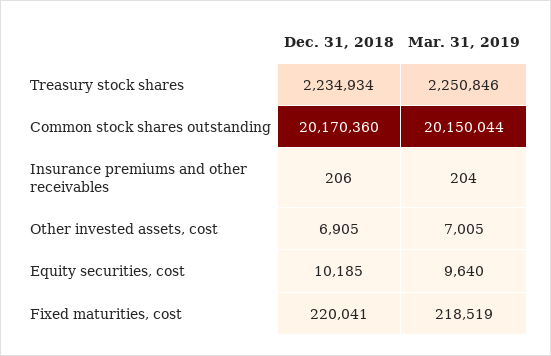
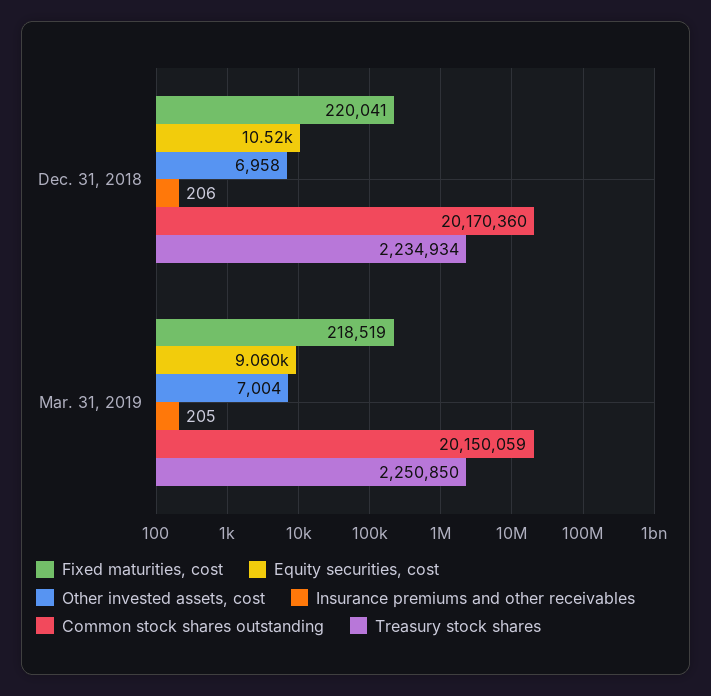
Treasury stock shares, Mar. 31, 2019: 2250846 -> 2250850
Common stock shares outstanding, Mar. 31, 2019: 20150044 -> 20150059
Insurance premiums and other receivables, Mar. 31, 2019: 204 -> 205
Other invested assets, cost, Dec. 31, 2018: 6905 -> 6958
Other invested assets, cost, Mar. 31, 2019: 7005 -> 7004
Equity securities, cost, Dec. 31, 2018: 10185 -> 10520
Equity securities, cost, Mar. 31, 2019: 9640 -> 9060

